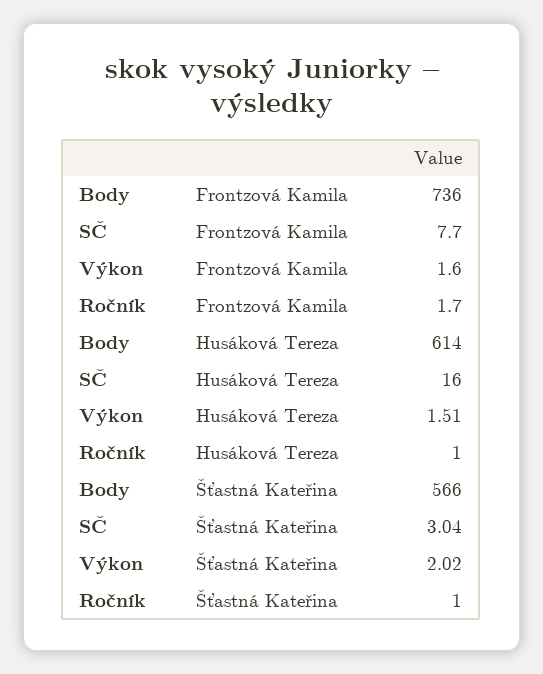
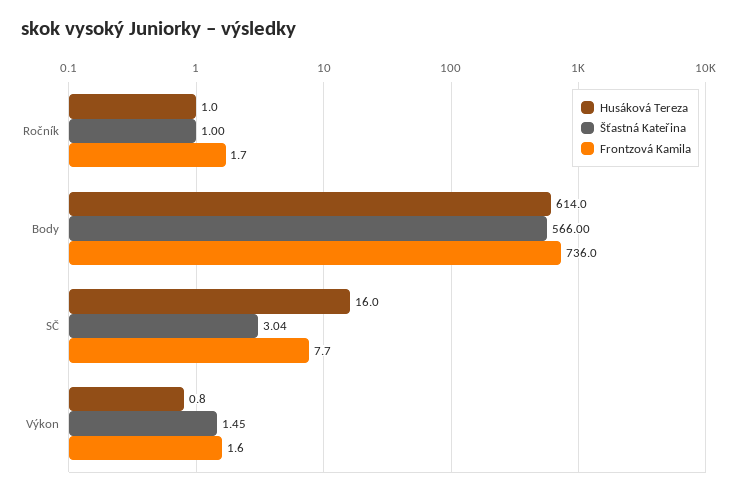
Husáková Tereza, Výkon: 1.51 -> 0.8
Šťastná Kateřina, Výkon: 2.02 -> 1.45

